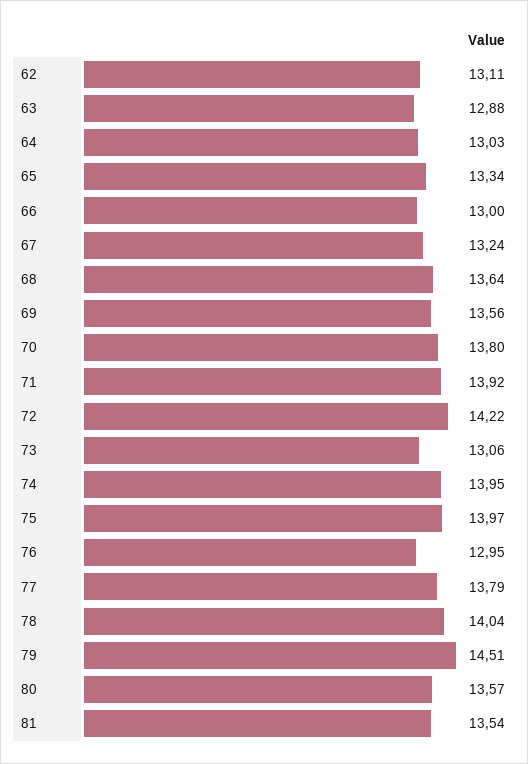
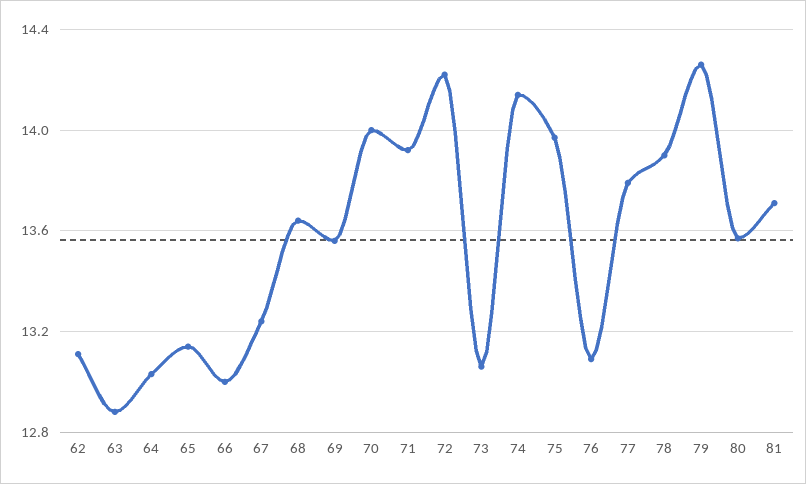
65: 13.34 -> 13.15
70: 13.8 -> 14
74: 13.95 -> 14.15
76: 12.95 -> 13.1
78: 14.04 -> 13.9
79: 14.51 -> 14.25
81: 13.54 -> 13.7

